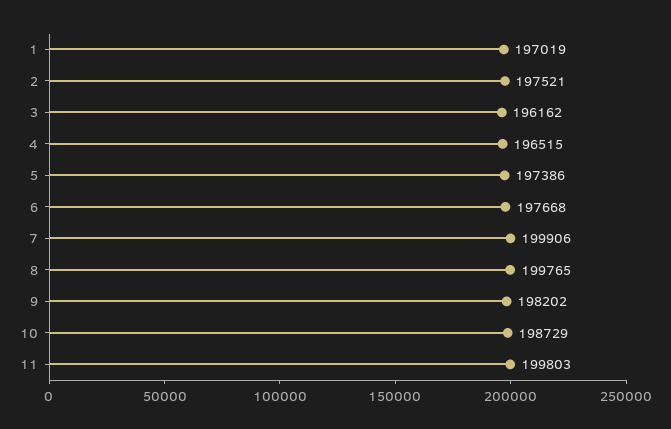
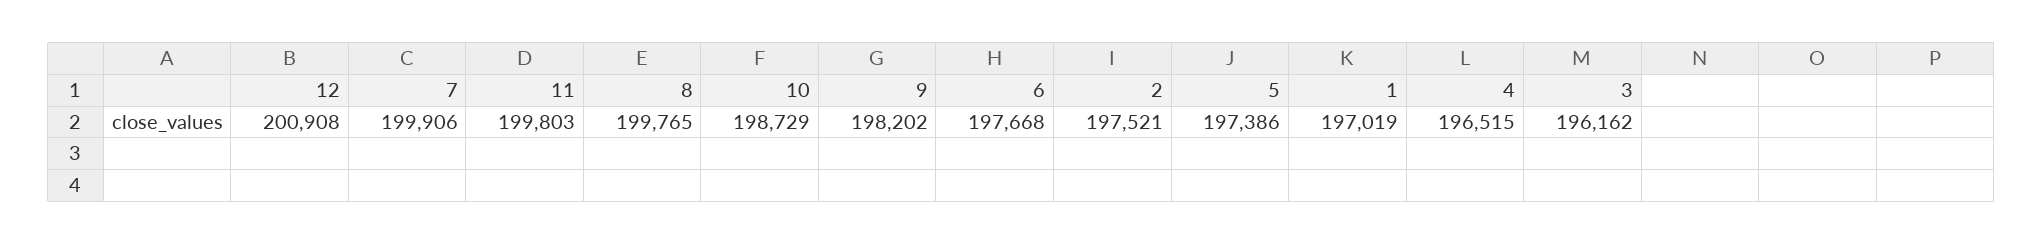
12: none -> 200908

